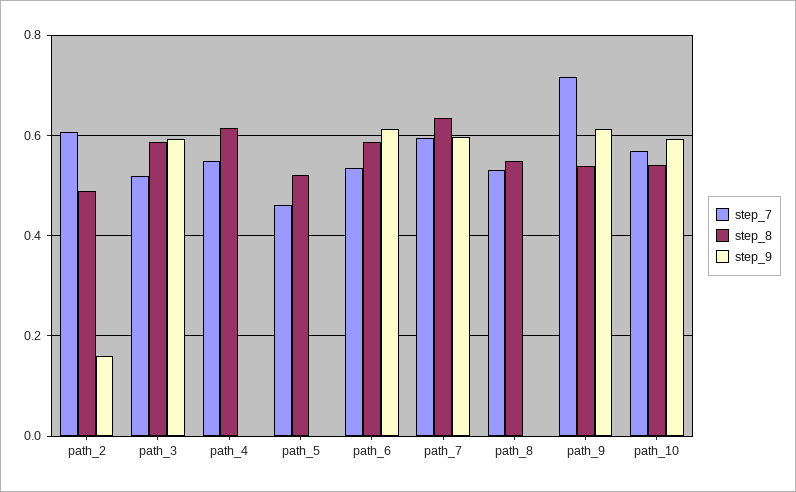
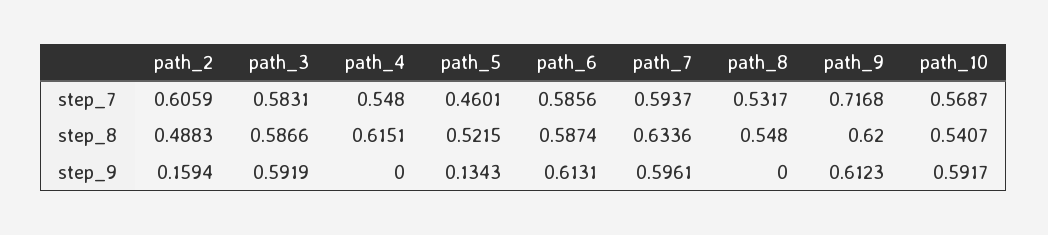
step_7, path_3: 0.52 -> 0.5831
step_9, path_5: 0 -> 0.1343
step_7, path_6: 0.54 -> 0.5856
step_8, path_9: 0.54 -> 0.62

